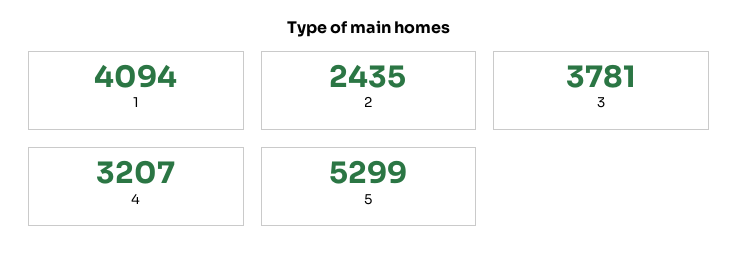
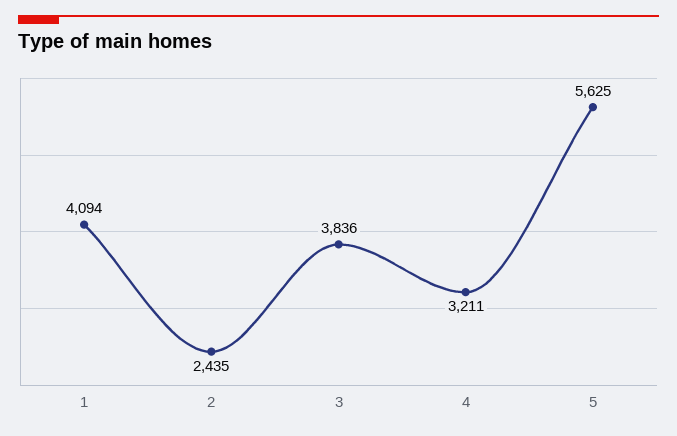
3: 3781 -> 3836
4: 3207 -> 3211
5: 5299 -> 5625

